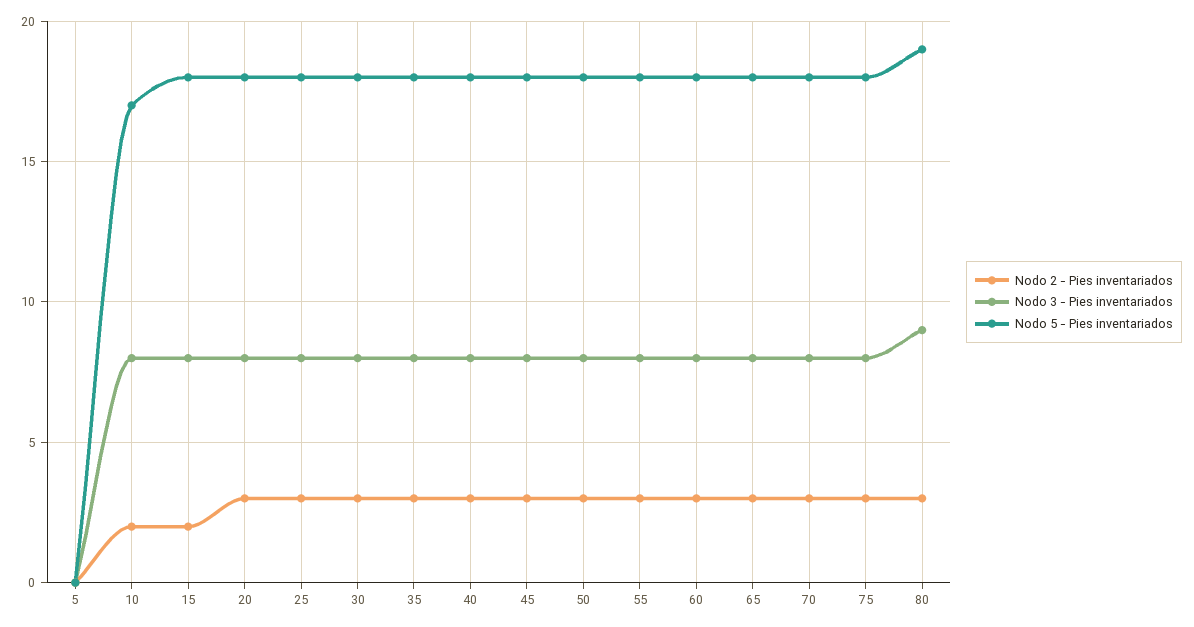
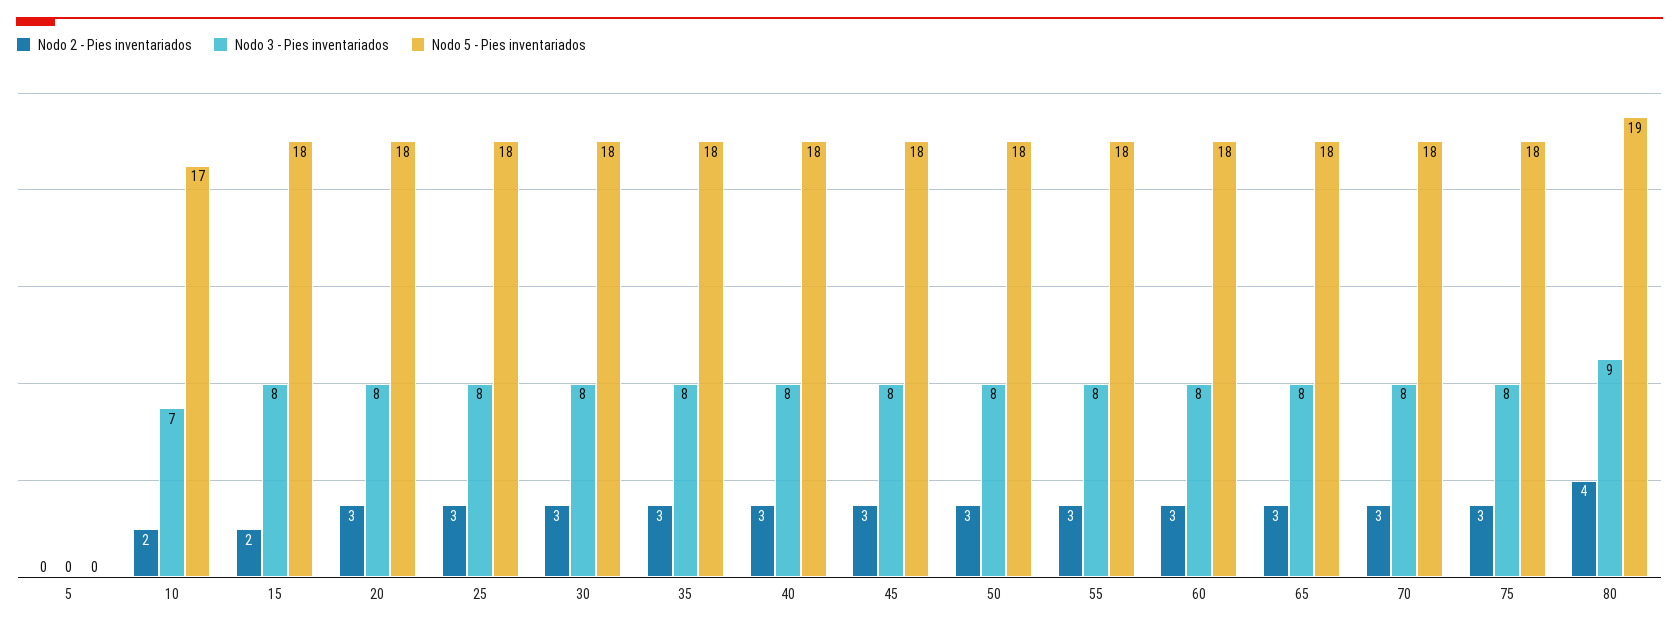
Nodo 3 - Pies inventariados, 10: 8 -> 7
Nodo 2 - Pies inventariados, 80: 3 -> 4

